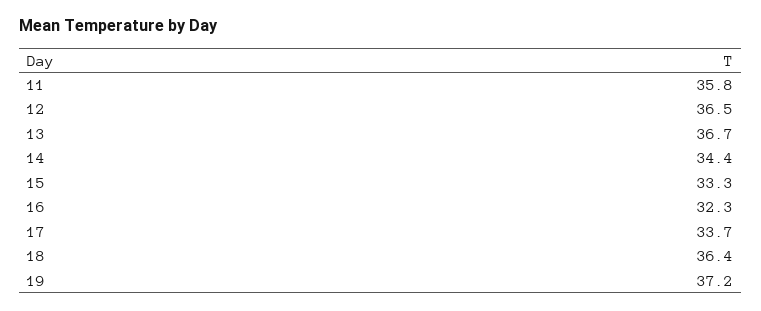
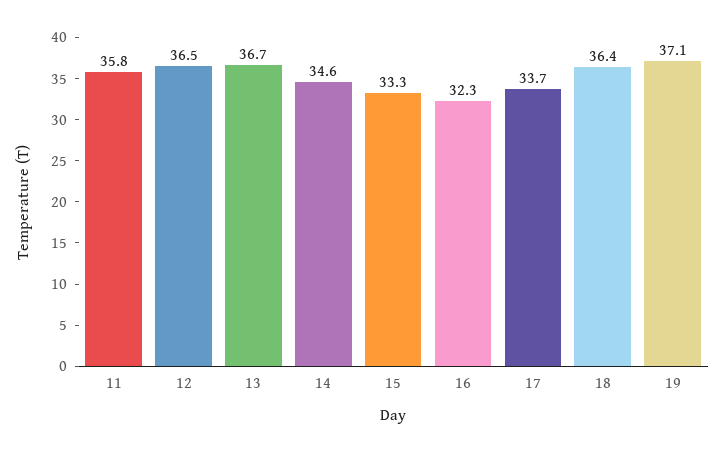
14: 34.4 -> 34.6
19: 37.2 -> 37.1

